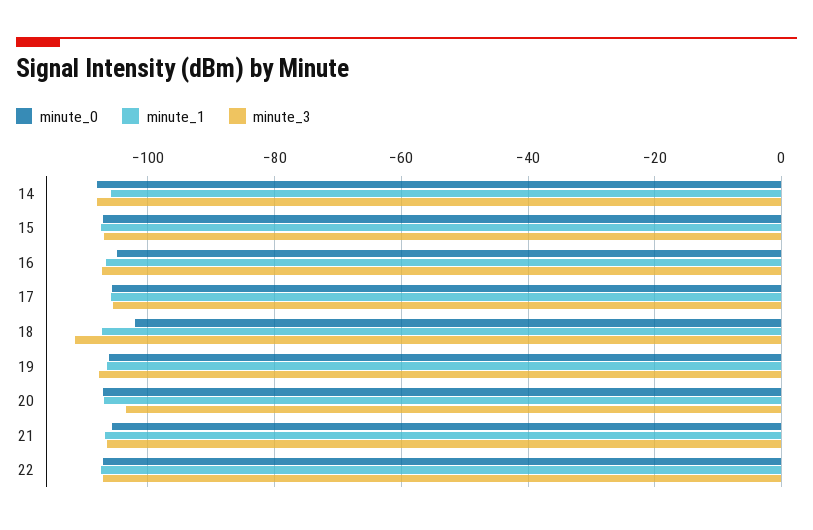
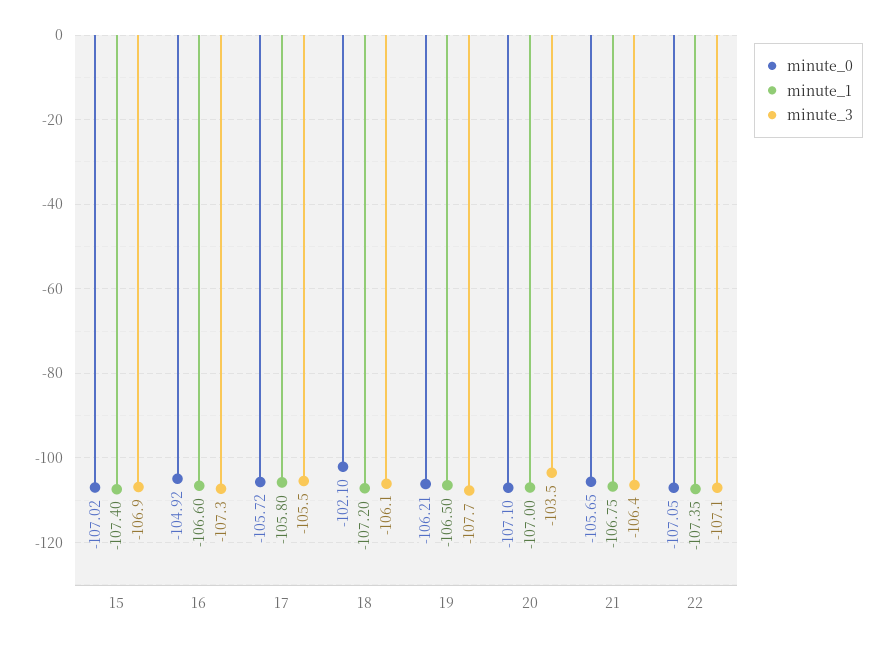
minute_0, 14: -108 -> none
minute_1, 14: -106 -> none
minute_3, 14: -108 -> none
minute_3, 18: -112 -> -106.1

